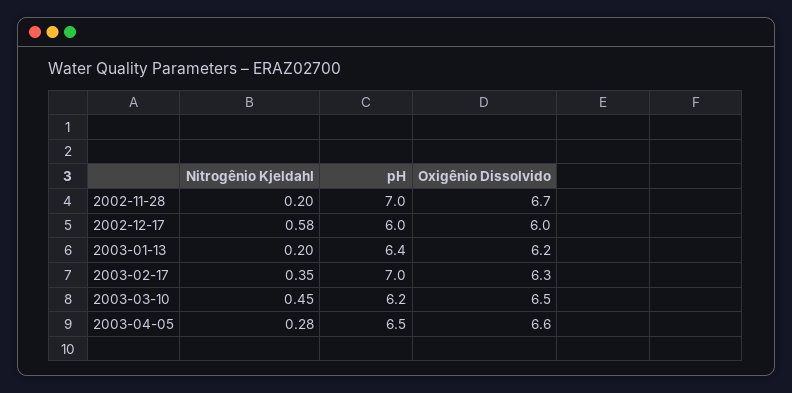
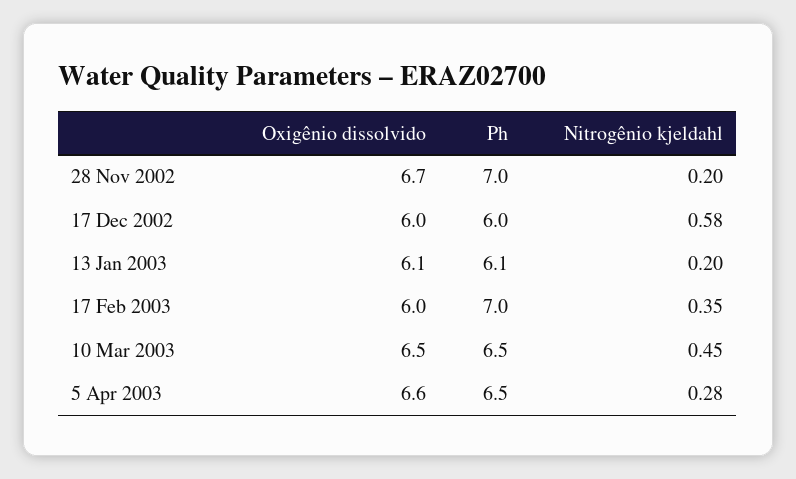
pH, 2003-01-13: 6.4 -> 6.1
Oxigênio Dissolvido, 2003-01-13: 6.2 -> 6.1
Oxigênio Dissolvido, 2003-02-17: 6.3 -> 6
pH, 2003-03-10: 6.2 -> 6.5

